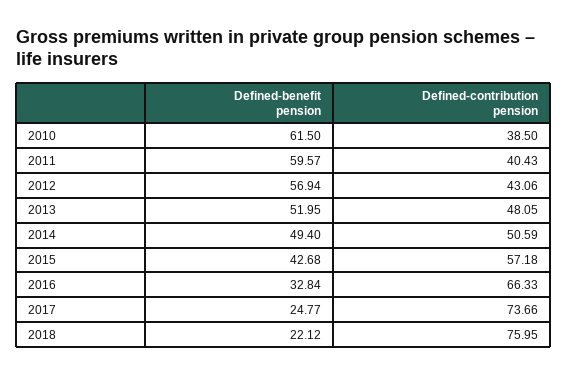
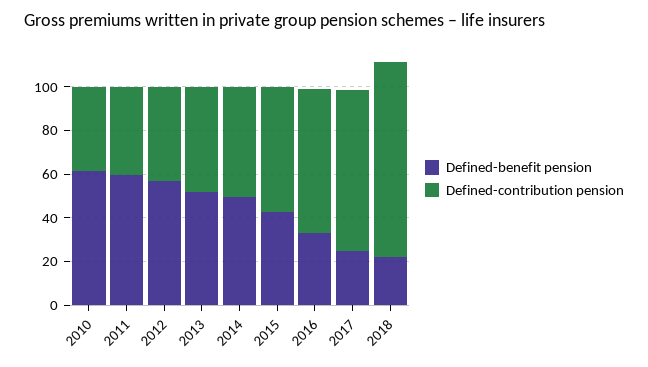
Defined-contribution pension, 2018: 75.95 -> 90

